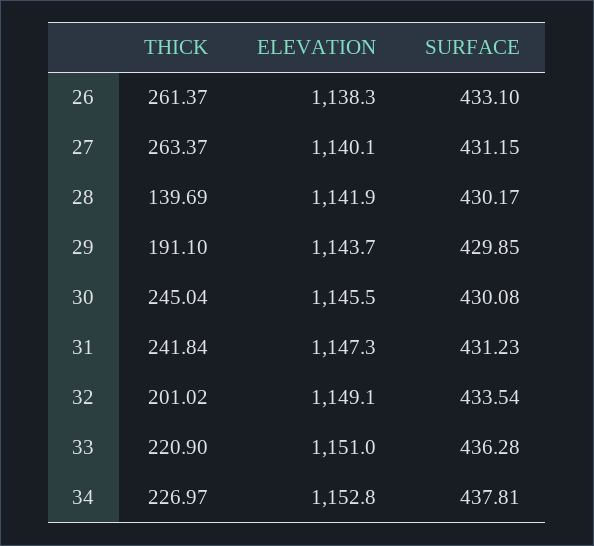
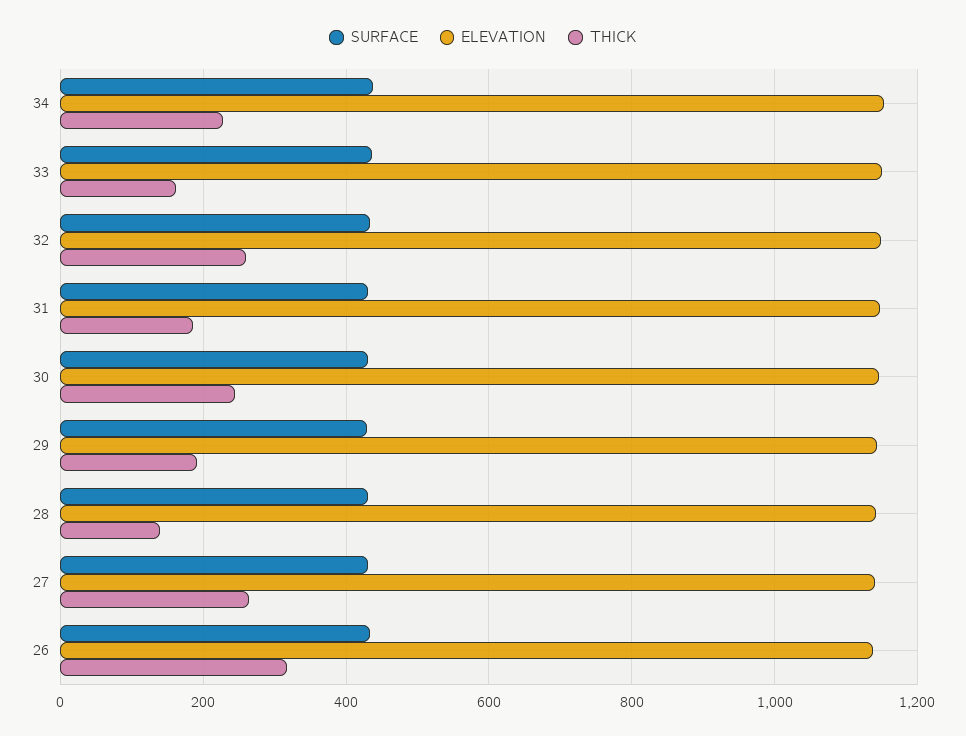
THICK, 26: 261.37 -> 320
THICK, 31: 241.84 -> 180
THICK, 32: 201.02 -> 260
THICK, 33: 220.9 -> 160

